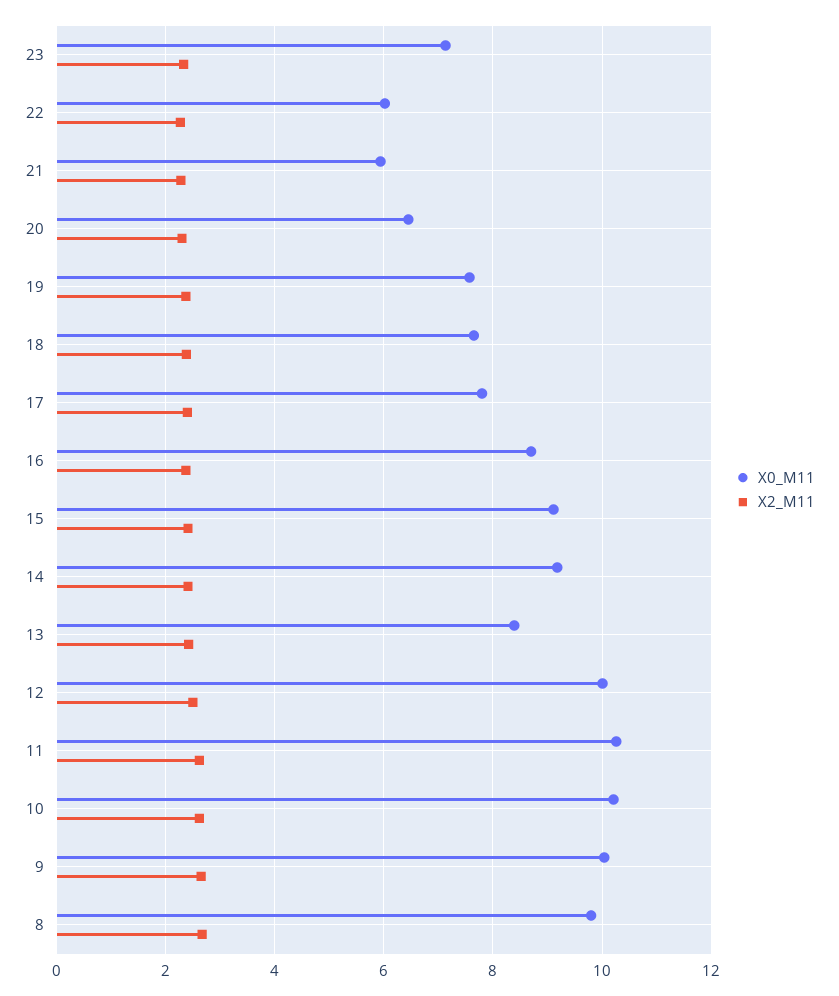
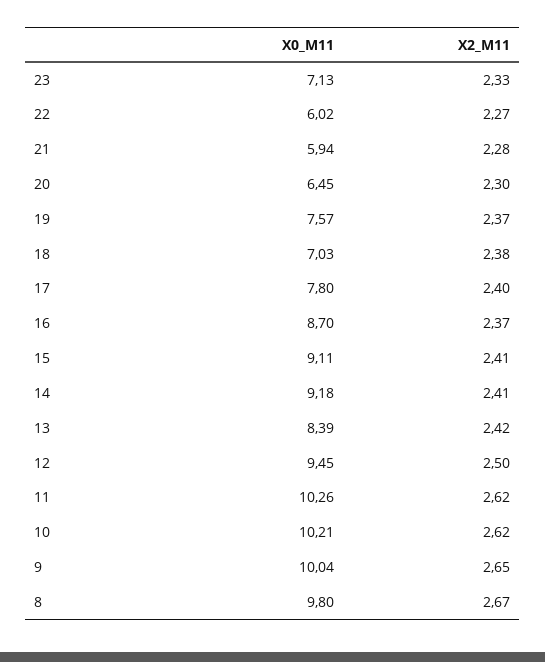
X0_M11, 18: 7.6 -> 7.03
X0_M11, 12: 10 -> 9.45

